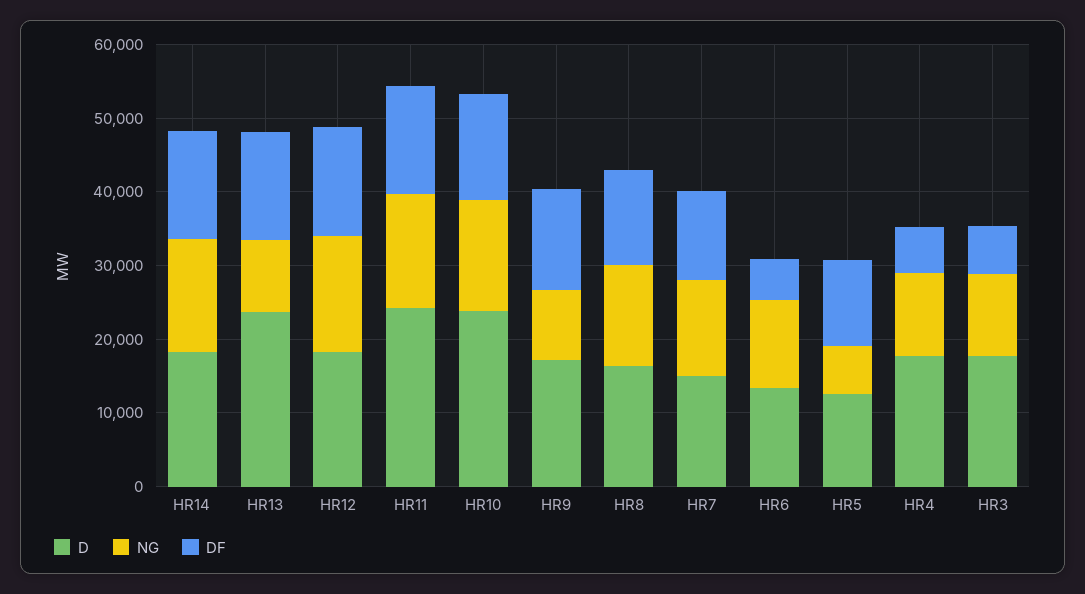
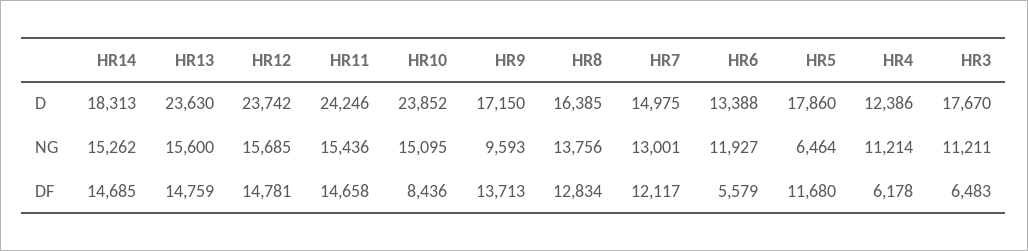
NG, HR13: 10000 -> 15600
D, HR12: 18000 -> 23742
DF, HR10: 14000 -> 8436
D, HR5: 12000 -> 17860
D, HR4: 18000 -> 12386

